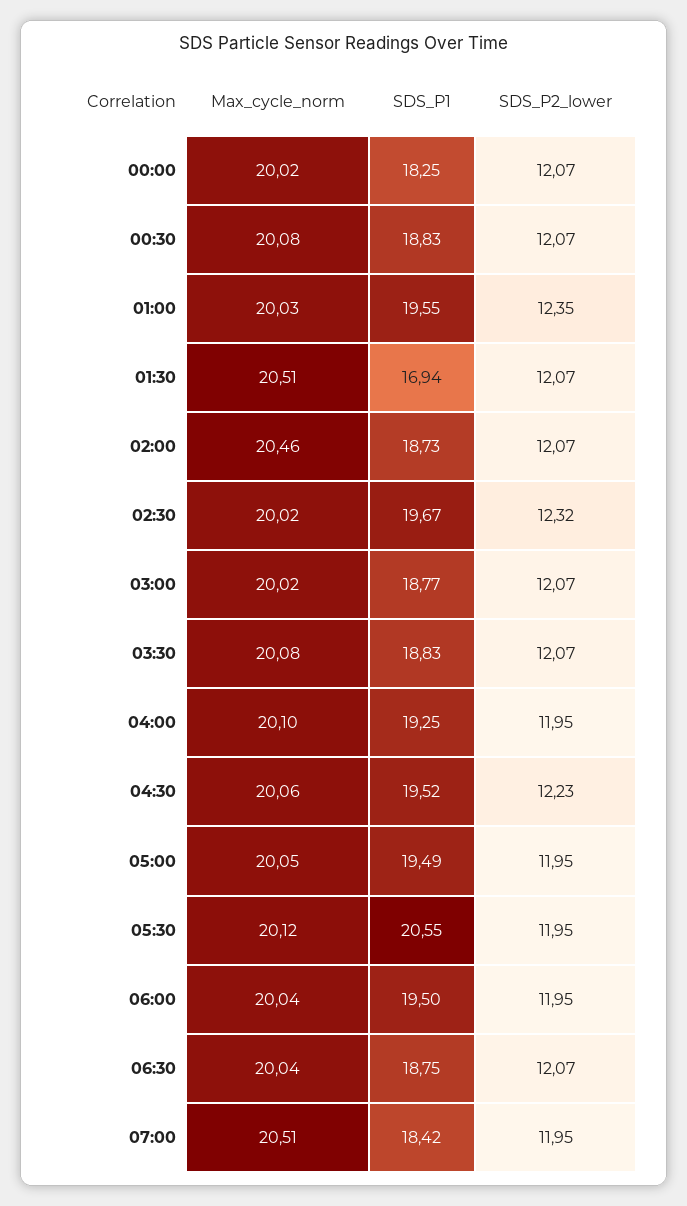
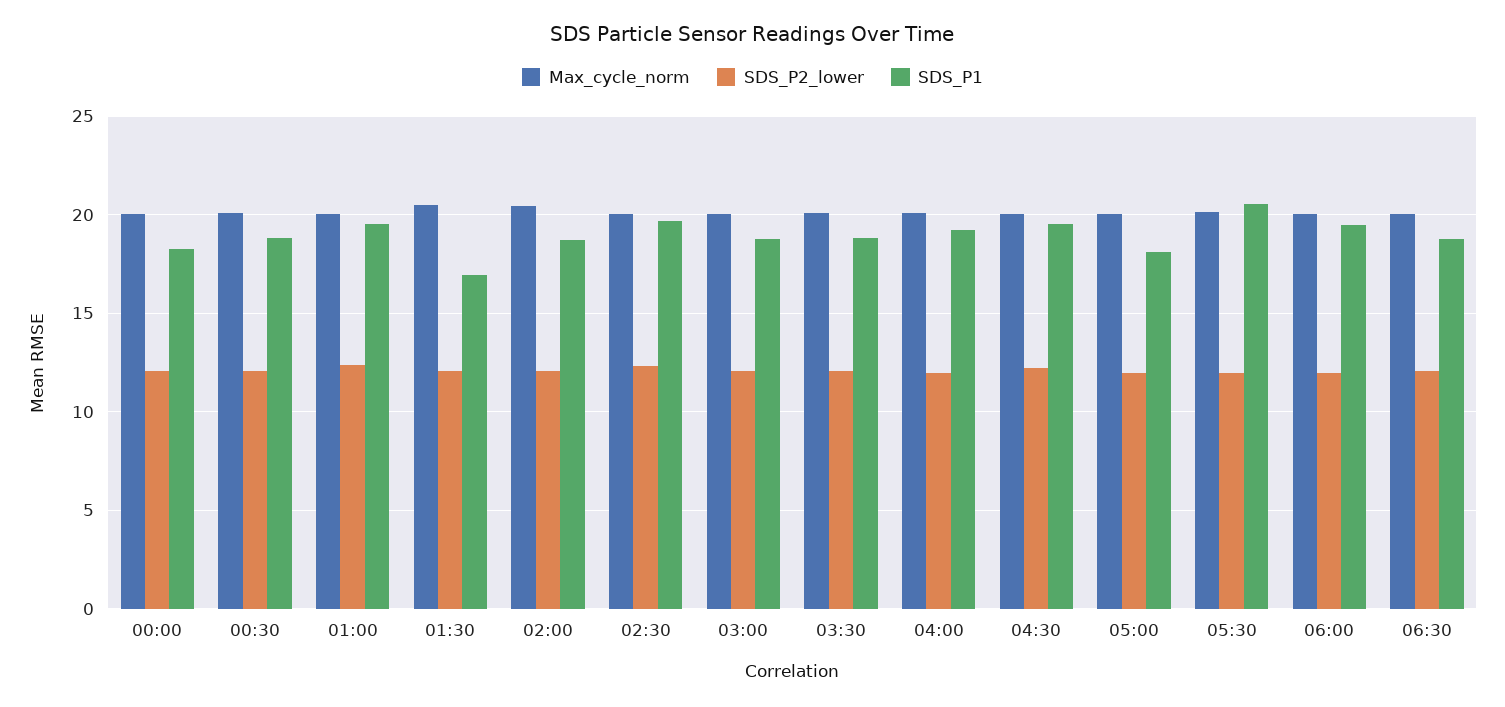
SDS_P1, 05:00: 19.49 -> 18
Max_cycle_norm, 07:00: 20.51 -> none
SDS_P1, 07:00: 18.42 -> none
SDS_P2_lower, 07:00: 11.95 -> none

